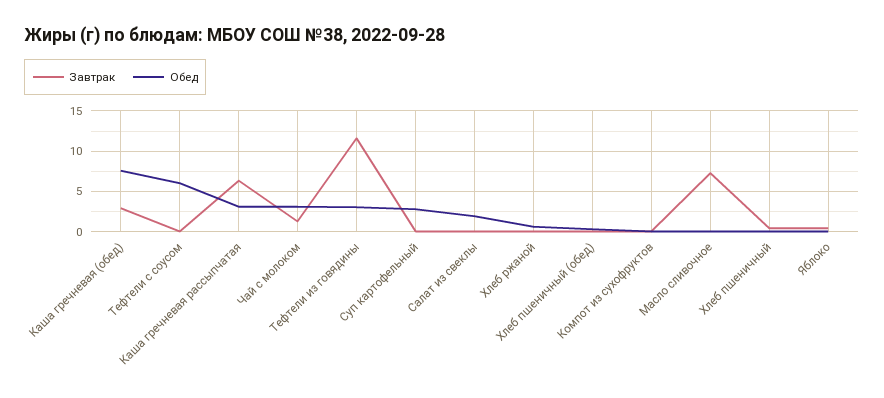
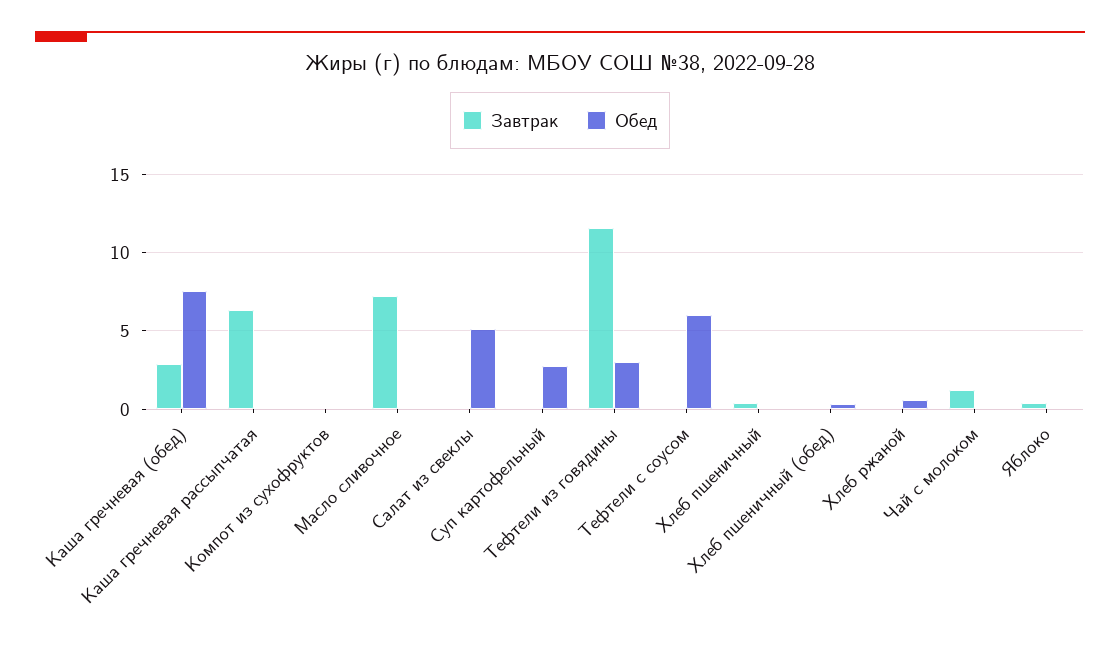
Обед, Каша гречневая рассыпчатая: 3 -> 0
Обед, Чай с молоком: 3 -> 0
Обед, Салат из свеклы: 2 -> 5

